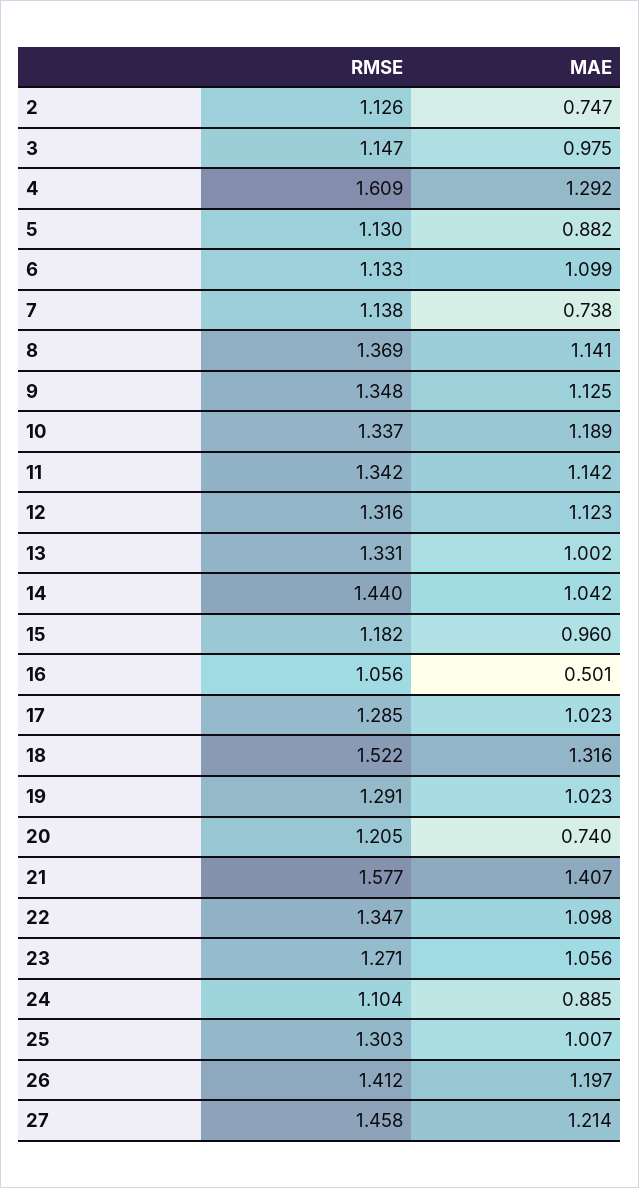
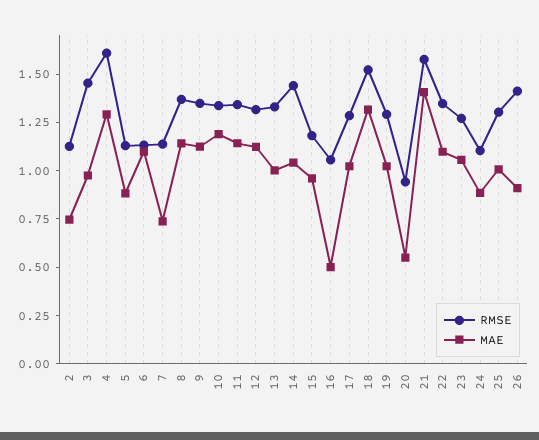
RMSE, 3: 1.147 -> 1.45
RMSE, 20: 1.205 -> 0.95
MAE, 20: 0.74 -> 0.55
MAE, 26: 1.197 -> 0.9
RMSE, 27: 1.458 -> none
MAE, 27: 1.214 -> none

